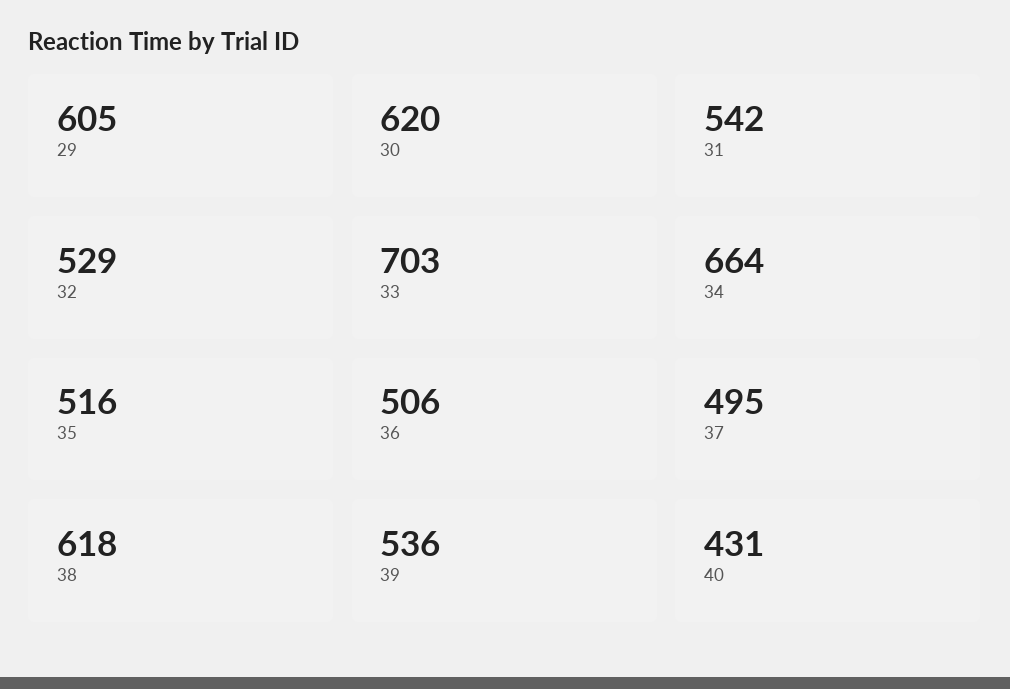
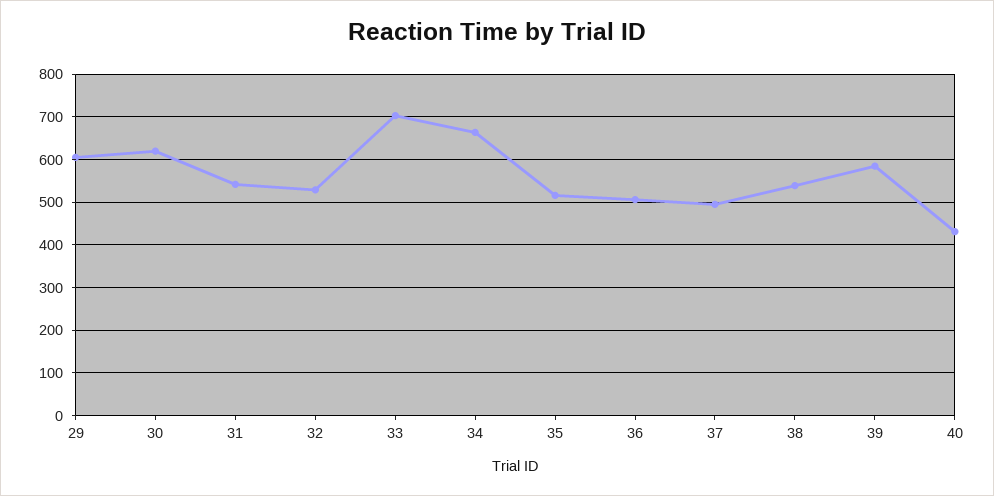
38: 618 -> 540
39: 536 -> 580

